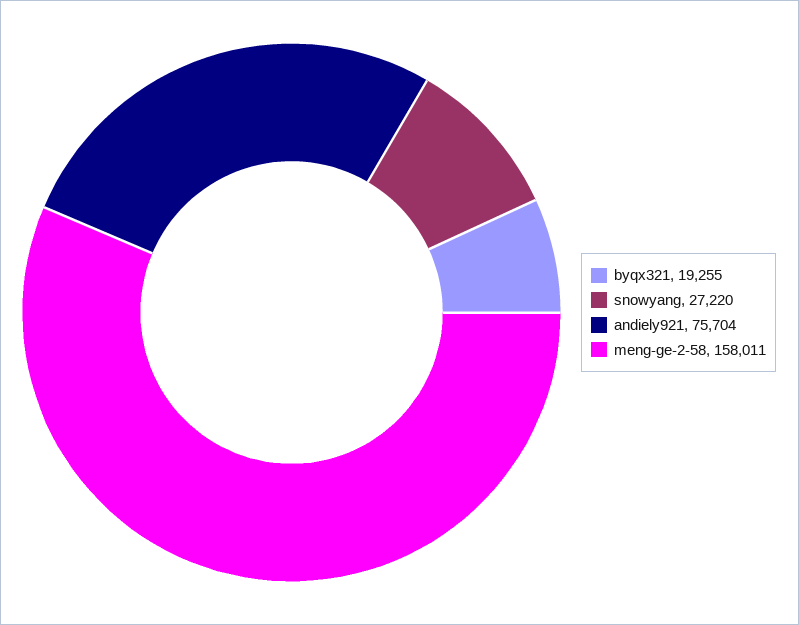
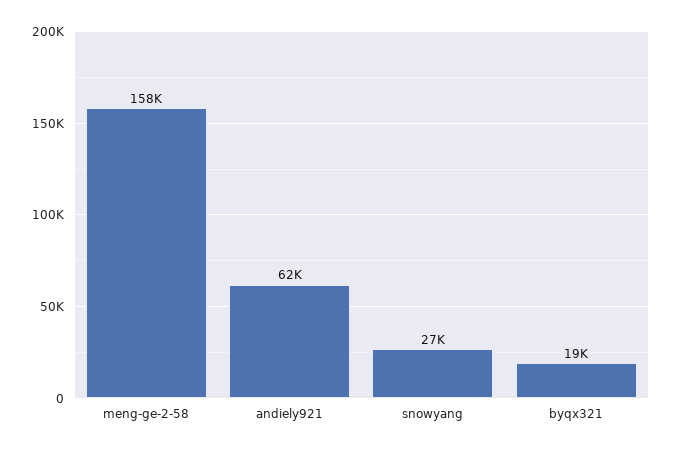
andiely921: 75704 -> 62000

